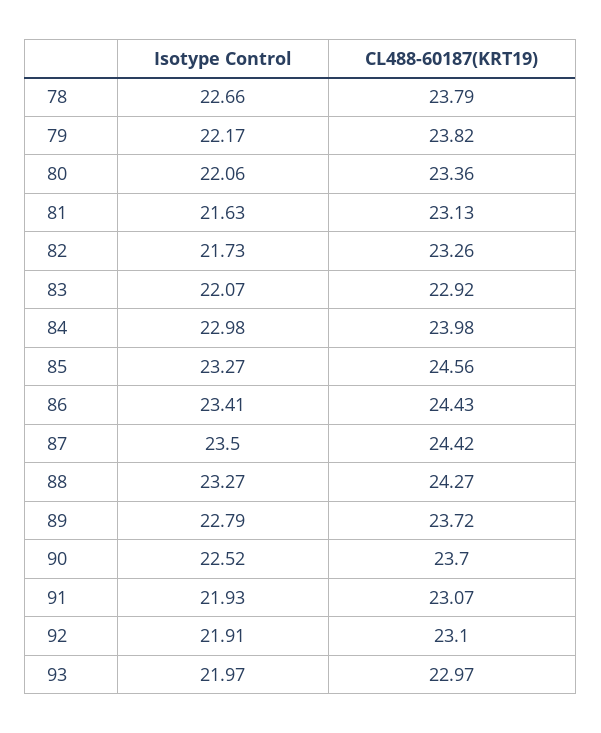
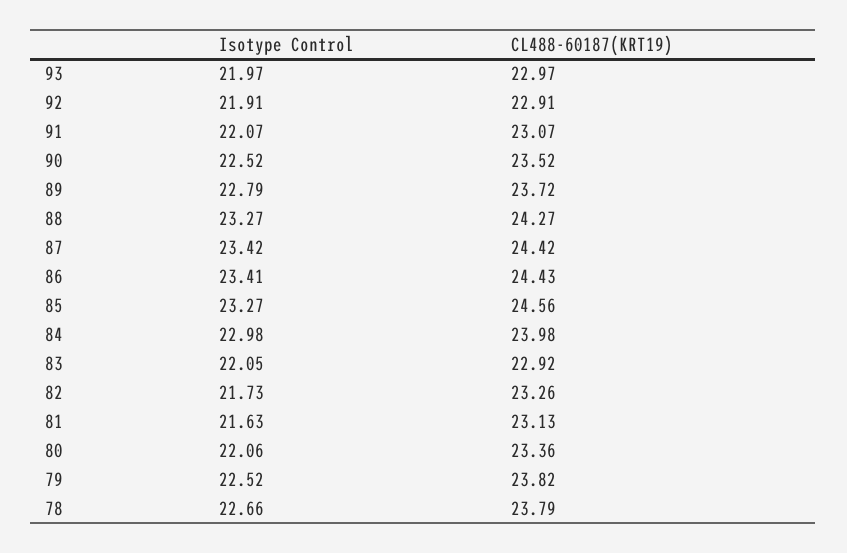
Isotype Control, 79: 22.17 -> 22.52
Isotype Control, 83: 22.07 -> 22.05
Isotype Control, 87: 23.5 -> 23.42
CL488-60187(KRT19), 90: 23.7 -> 23.52
Isotype Control, 91: 21.93 -> 22.07
CL488-60187(KRT19), 92: 23.1 -> 22.91

